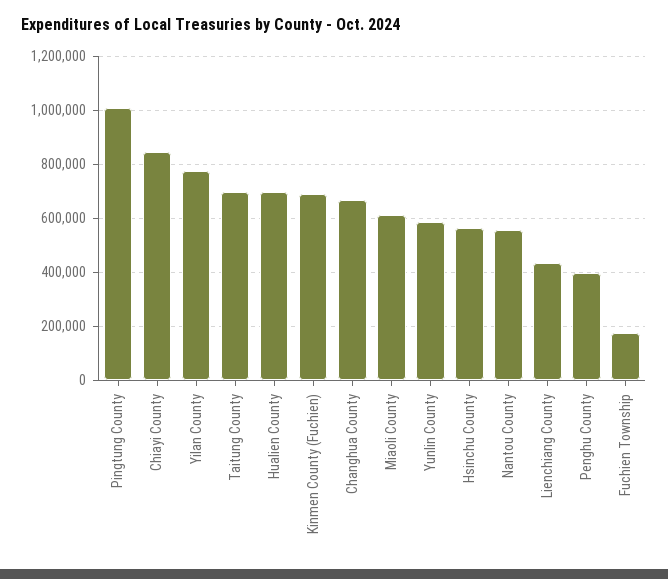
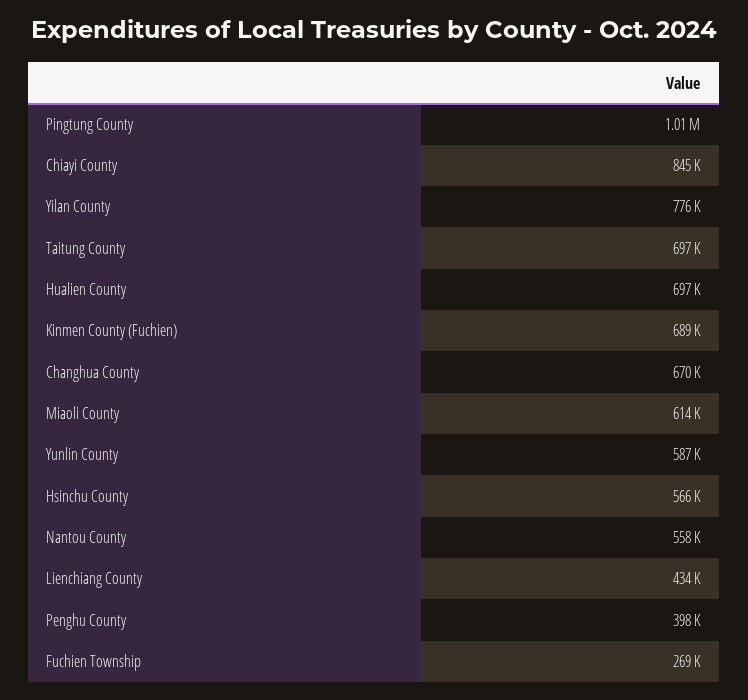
Fuchien Township: 175000 -> 269000

